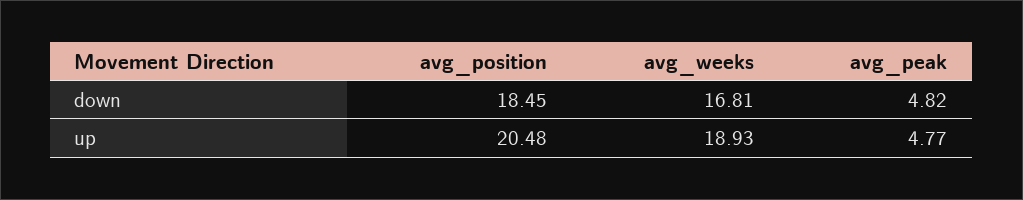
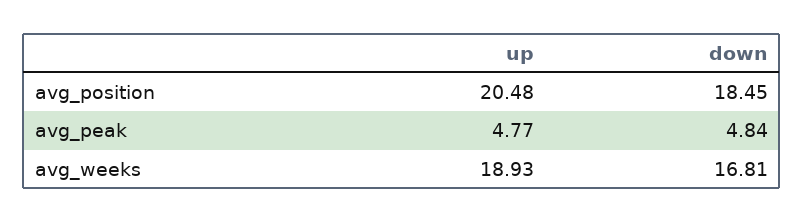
avg_peak, down: 4.82 -> 4.84

